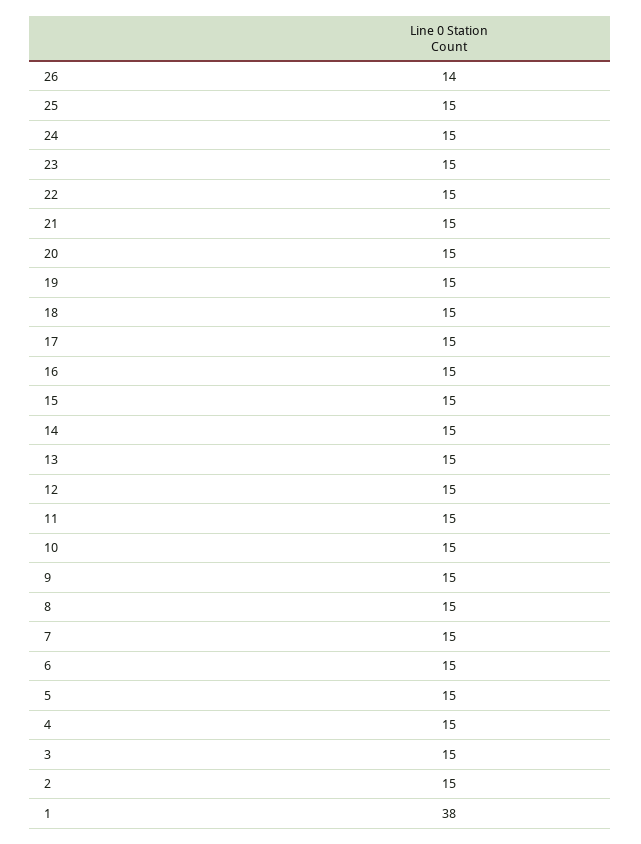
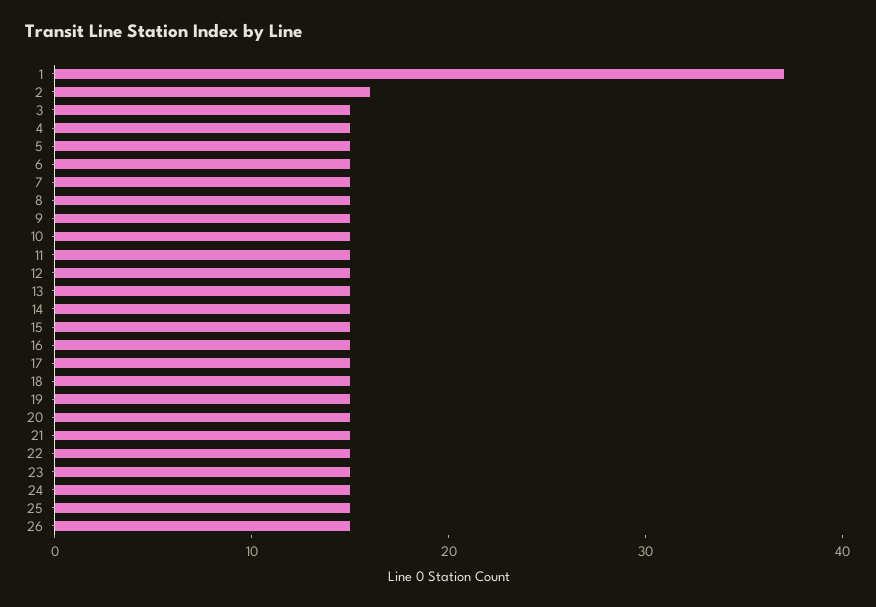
26: 14 -> 15
2: 15 -> 16
1: 38 -> 37

